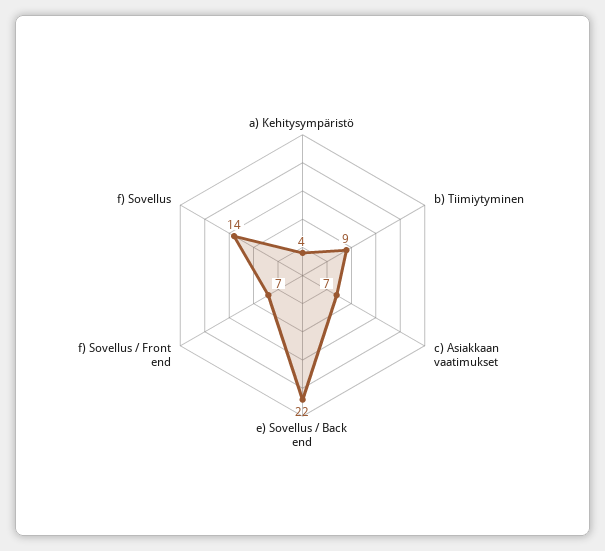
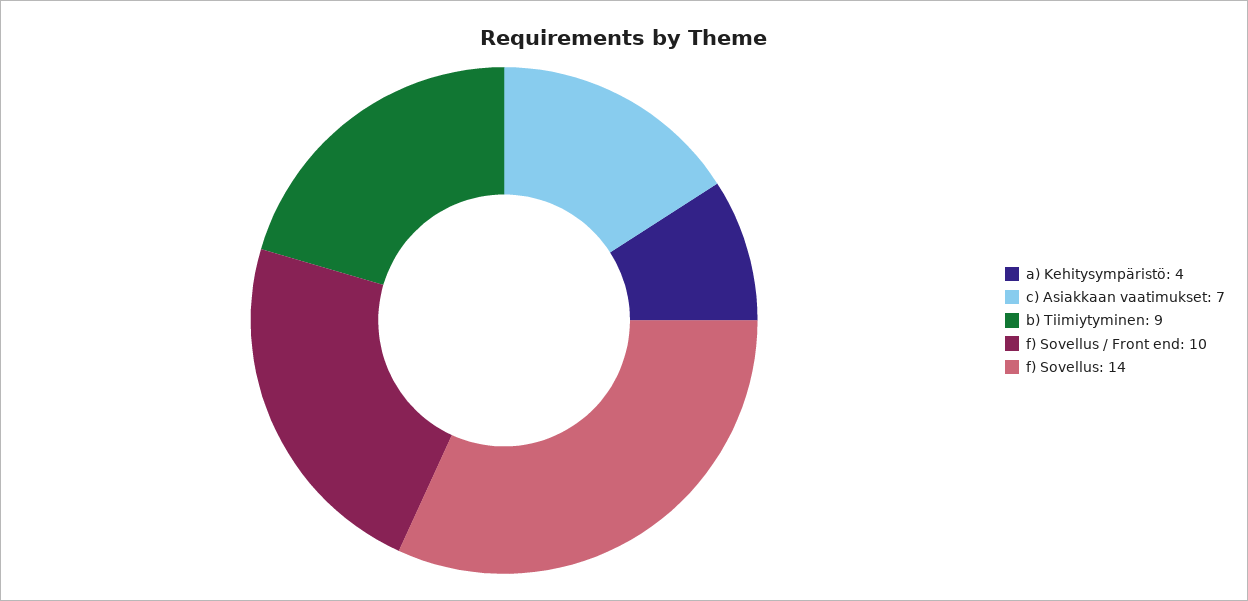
e) Sovellus / Back end: 22 -> none
f) Sovellus / Front end: 7 -> 10

